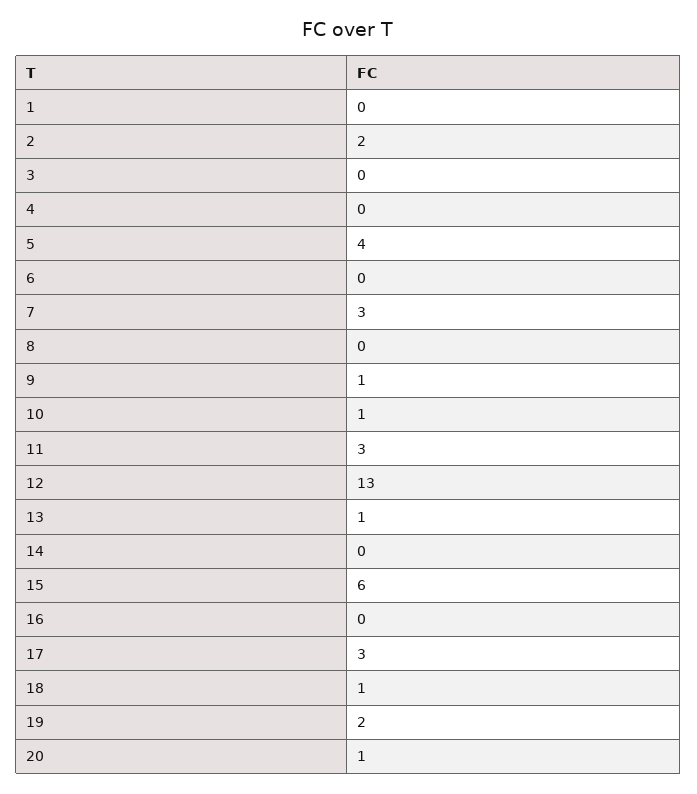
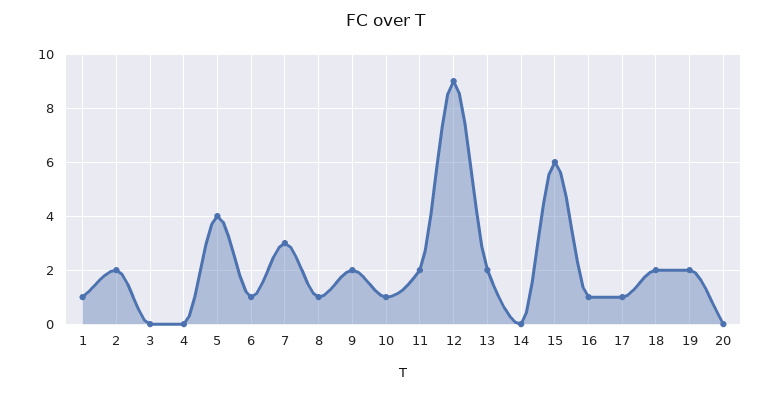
1: 0 -> 1
6: 0 -> 1
8: 0 -> 1
9: 1 -> 2
11: 3 -> 2
12: 13 -> 9
13: 1 -> 2
16: 0 -> 1
17: 3 -> 1
18: 1 -> 2
20: 1 -> 0

